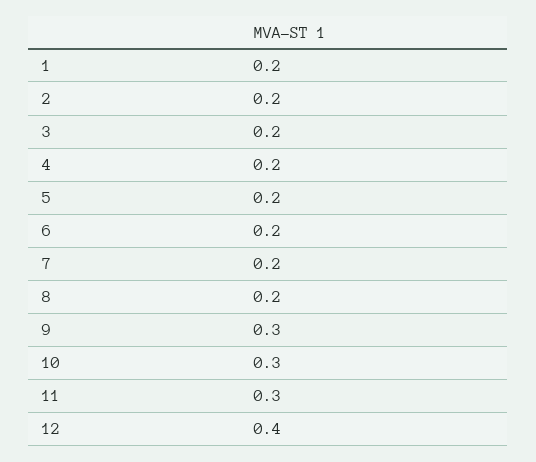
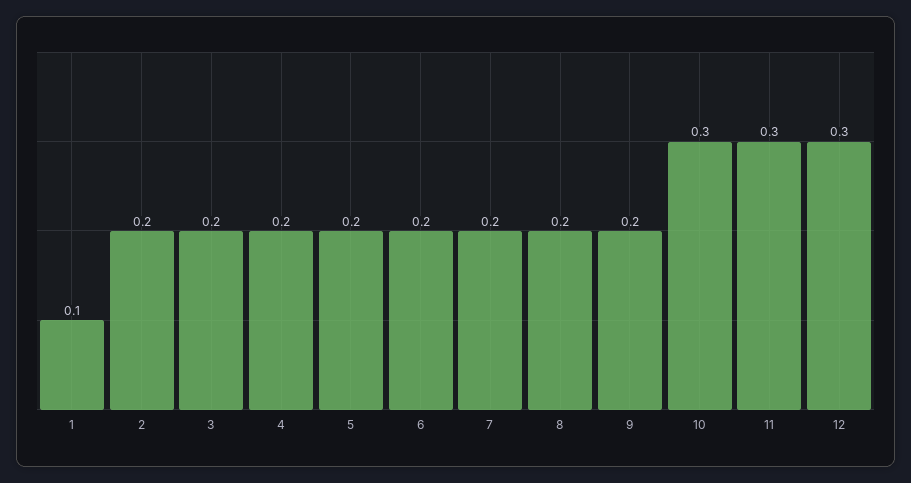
1: 0.2 -> 0.1
9: 0.3 -> 0.2
12: 0.4 -> 0.3

